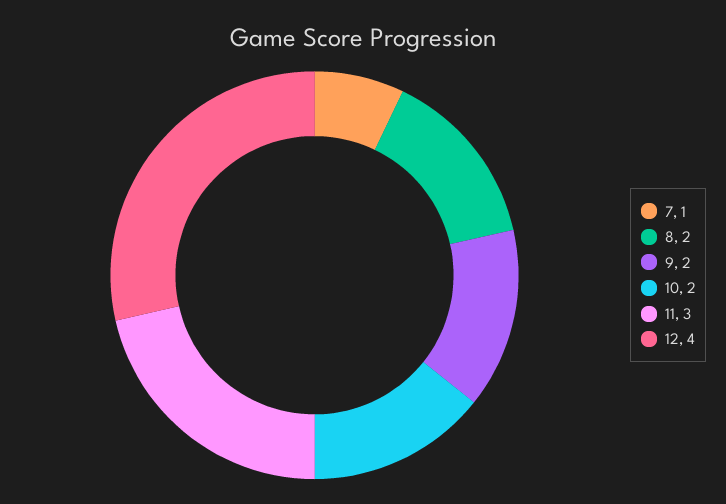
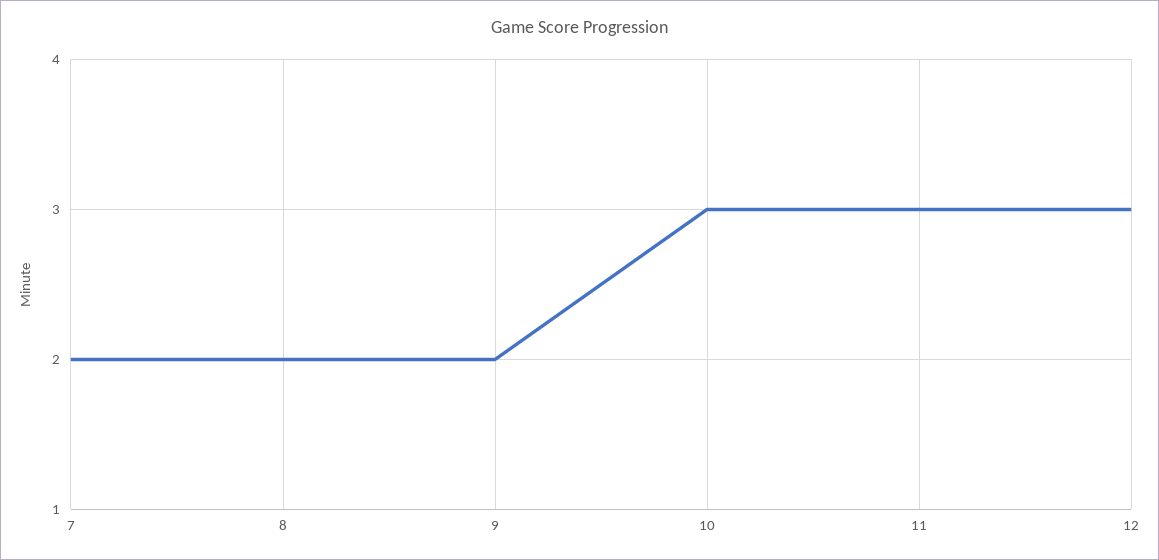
7: 1 -> 2
10: 2 -> 3
12: 4 -> 3

